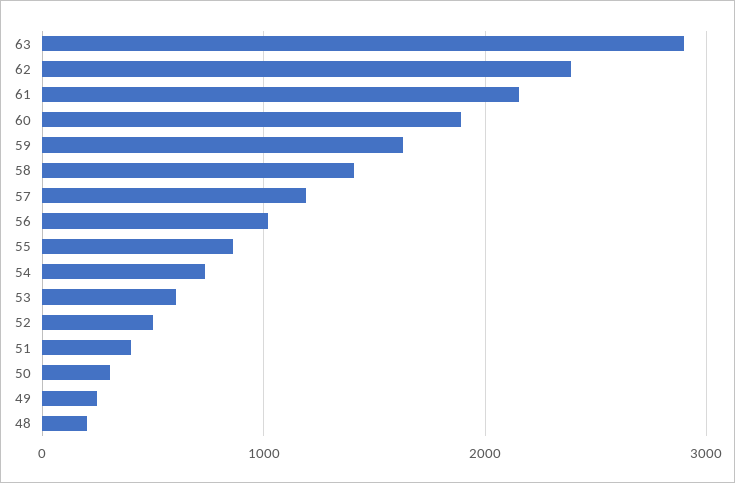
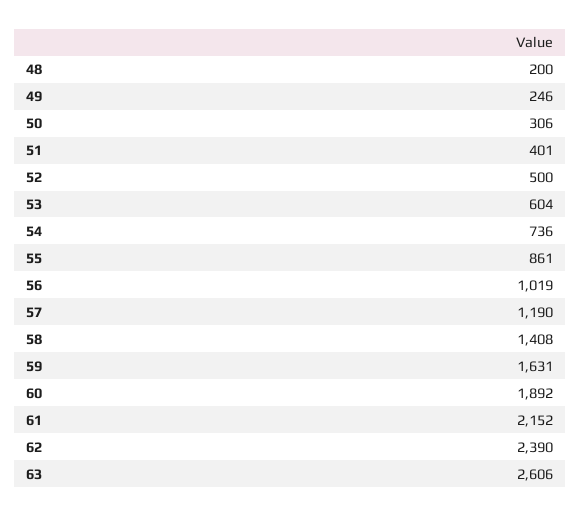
63: 2900 -> 2606

